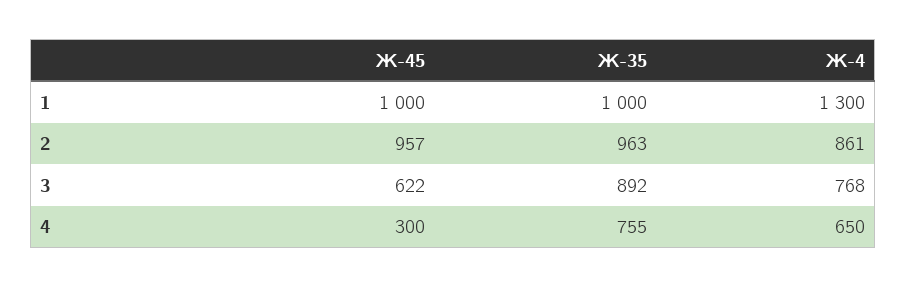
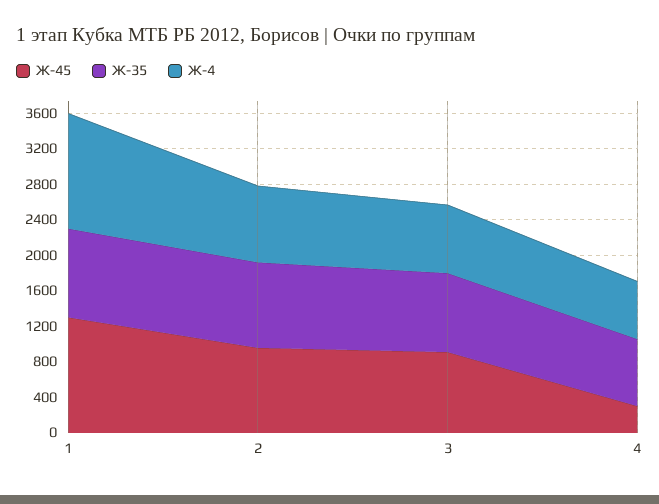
Ж-45, 1: 1000 -> 1300
Ж-45, 3: 622 -> 900

